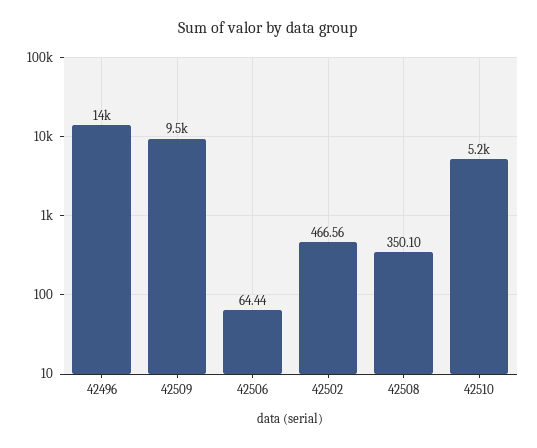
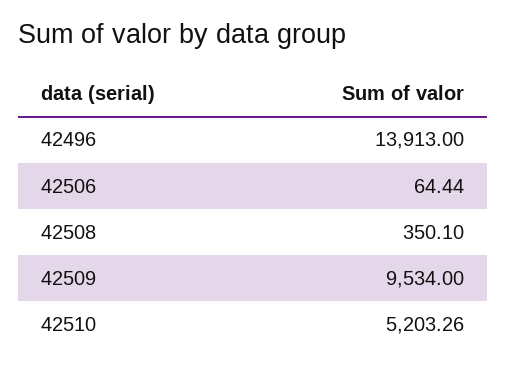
42502: 466.56 -> none

